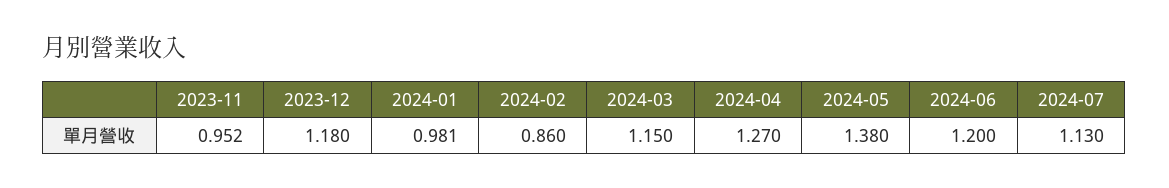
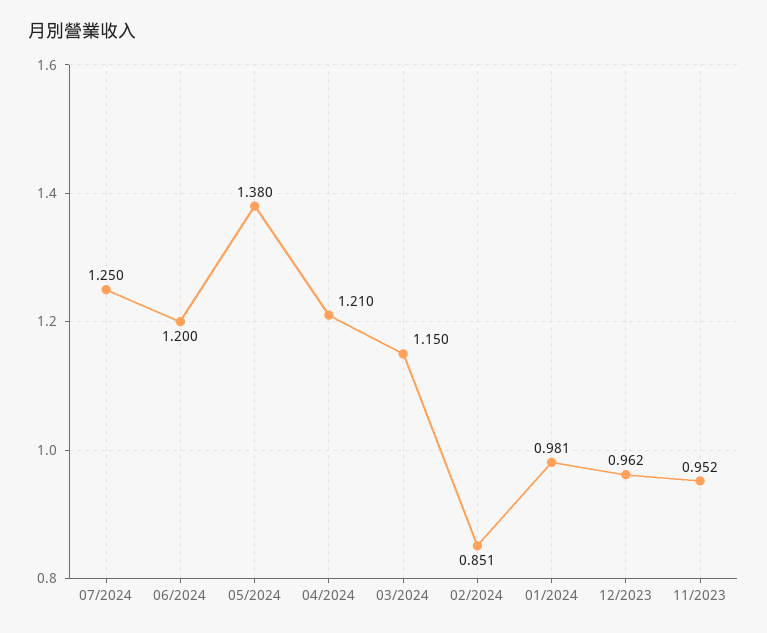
2023-12: 1.18 -> 0.962
2024-02: 0.86 -> 0.851
2024-04: 1.27 -> 1.21
2024-07: 1.13 -> 1.25

